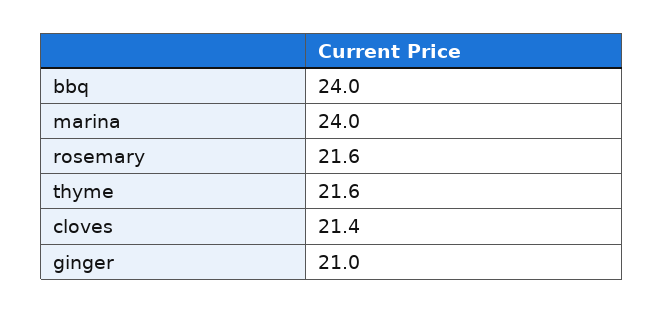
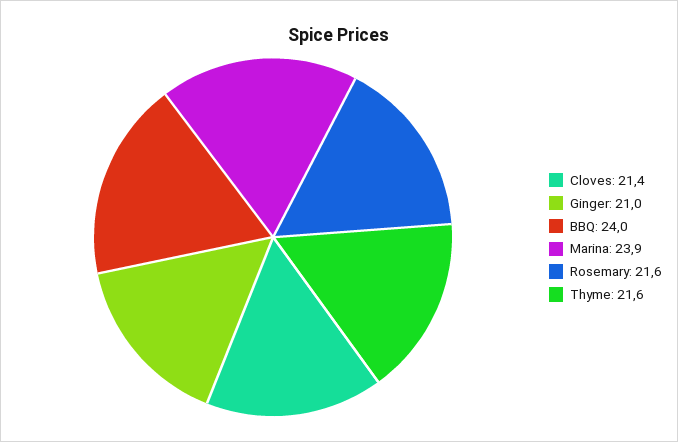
marina: 24 -> 23.9

